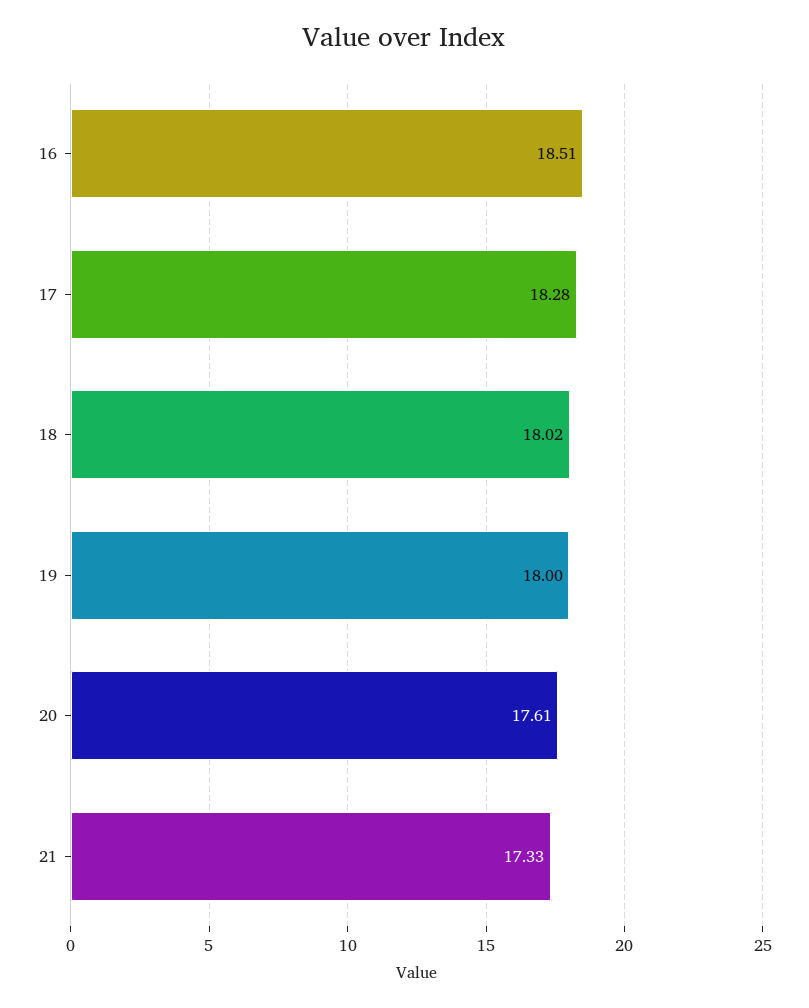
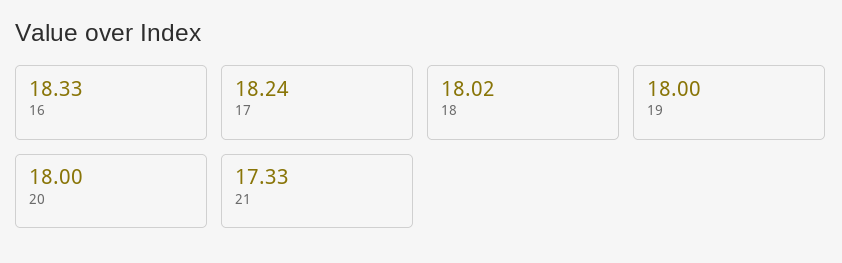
16: 18.51 -> 18.33
17: 18.28 -> 18.24
20: 17.61 -> 18

